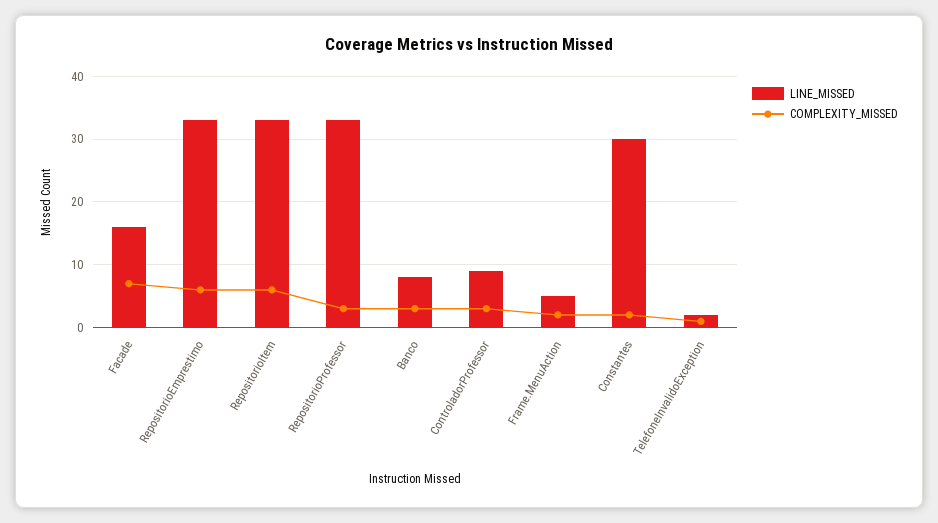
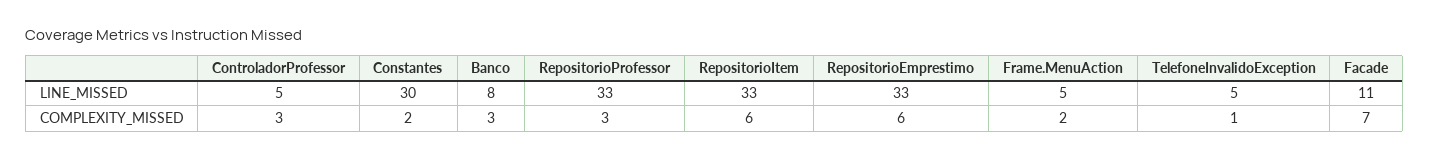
LINE_MISSED, Facade: 16 -> 11
LINE_MISSED, ControladorProfessor: 9 -> 5
LINE_MISSED, TelefoneInvalidoException: 2 -> 5

